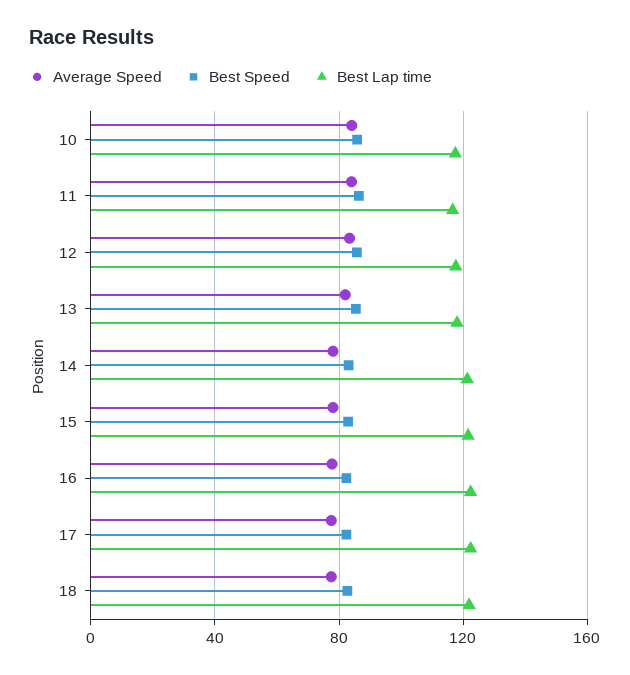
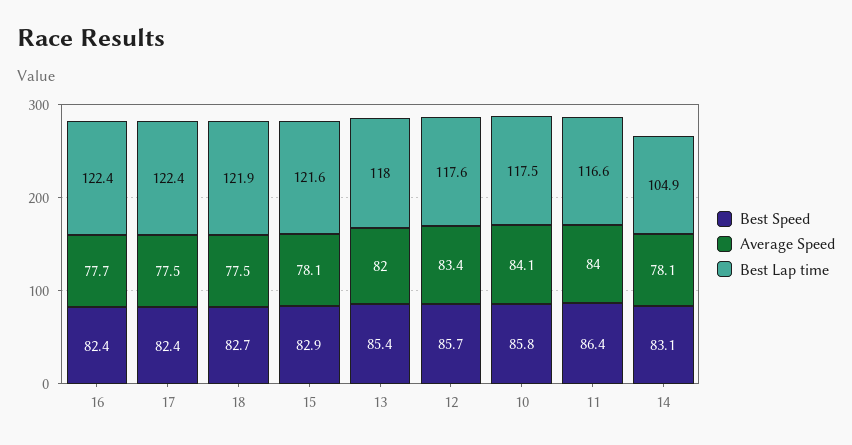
Best Lap time, 14: 120 -> 104.9

